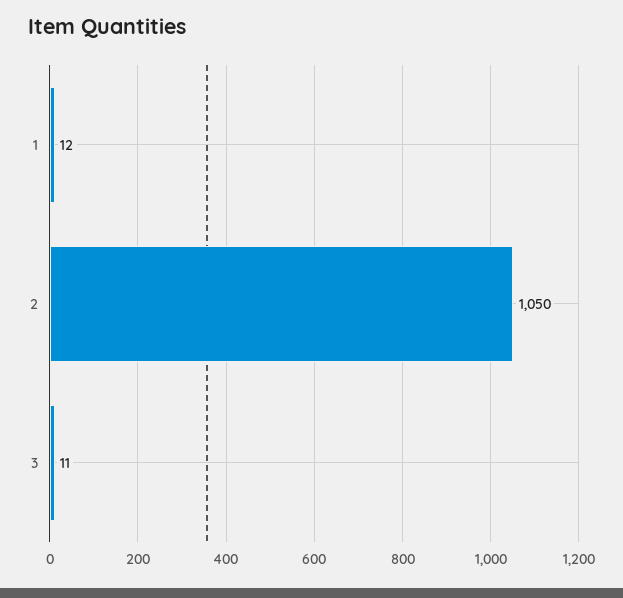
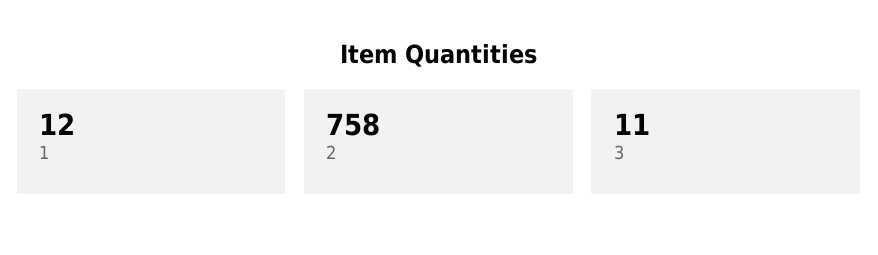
2: 1050 -> 758

